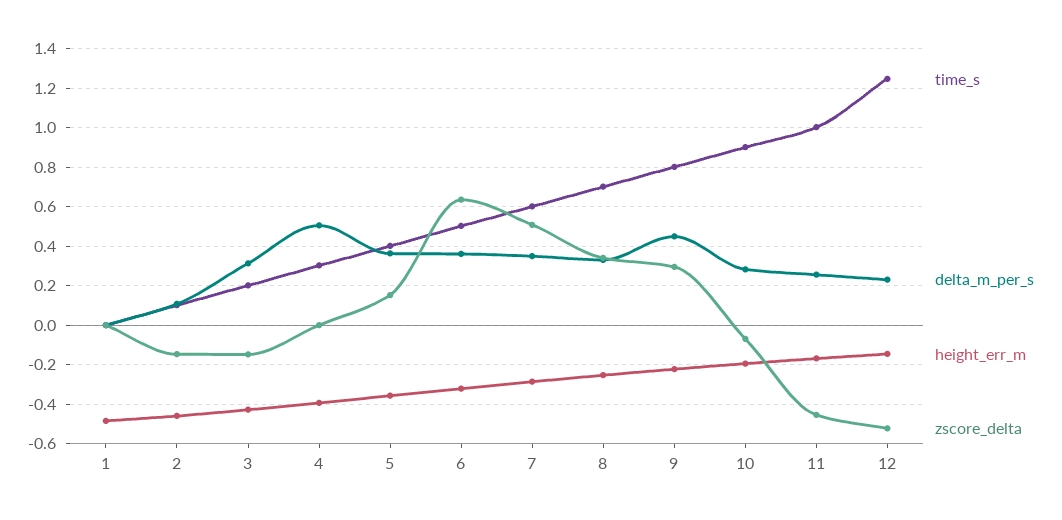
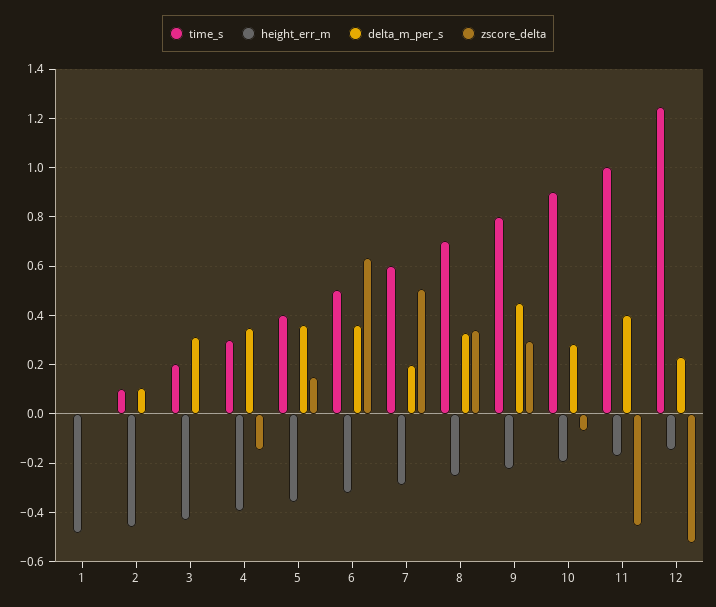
zscore_delta, 2: -0.15 -> 0
zscore_delta, 3: -0.15 -> 0
delta_m_per_s, 4: 0.5 -> 0.35
zscore_delta, 4: 0 -> -0.15
delta_m_per_s, 7: 0.35 -> 0.2
delta_m_per_s, 11: 0.25 -> 0.4

